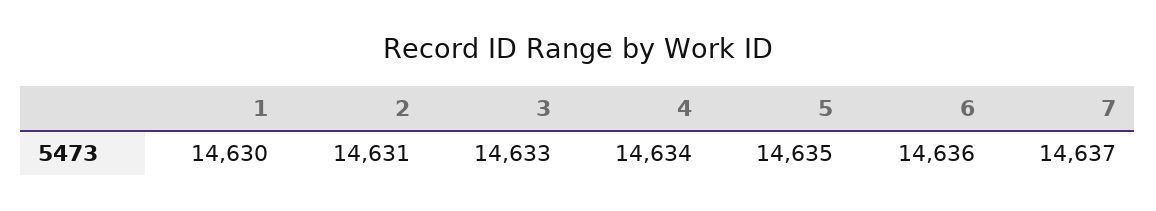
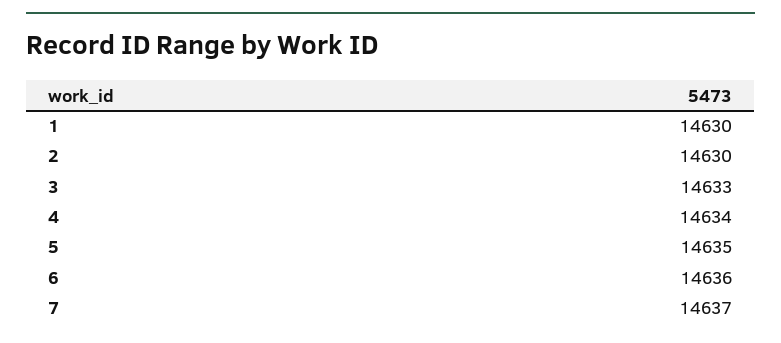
2: 14631 -> 14630

